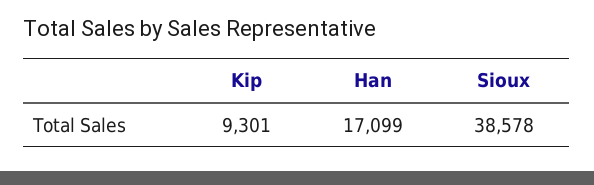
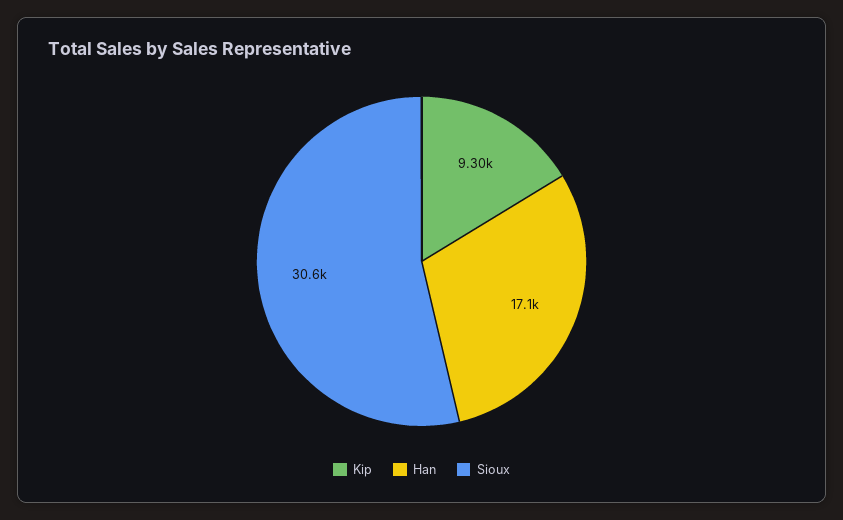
Sioux: 38578 -> 30600

